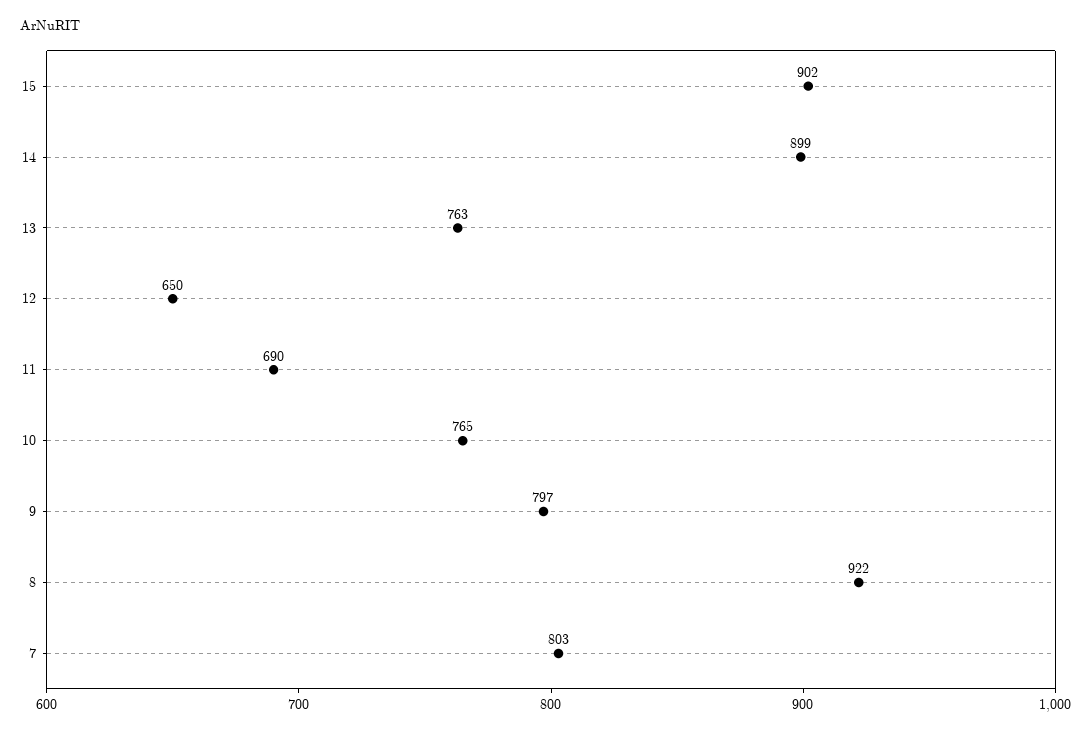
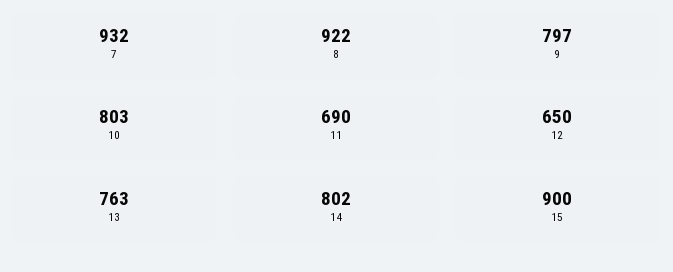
15: 902 -> 900
14: 899 -> 802
10: 765 -> 803
7: 803 -> 932

